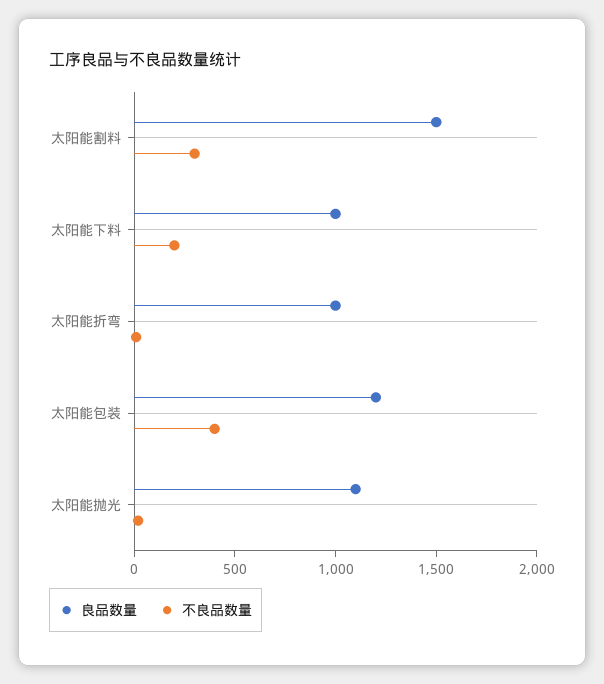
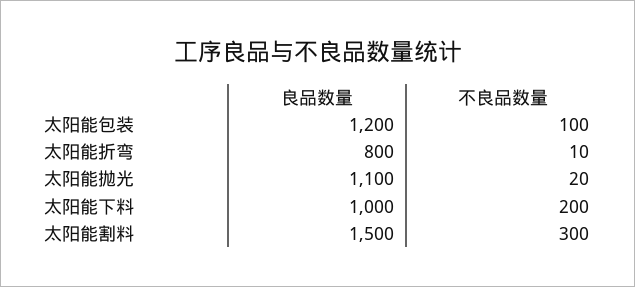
良品数量, 太阳能折弯: 1000 -> 800
不良品数量, 太阳能包装: 400 -> 100

